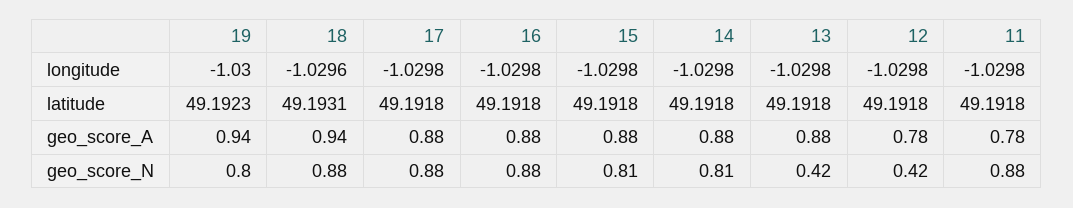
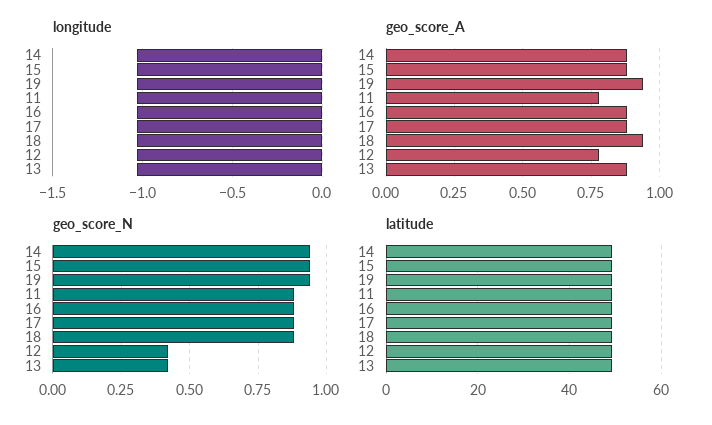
geo_score_N, 19: 0.8 -> 0.95
geo_score_N, 15: 0.81 -> 0.95
geo_score_N, 14: 0.81 -> 0.95

